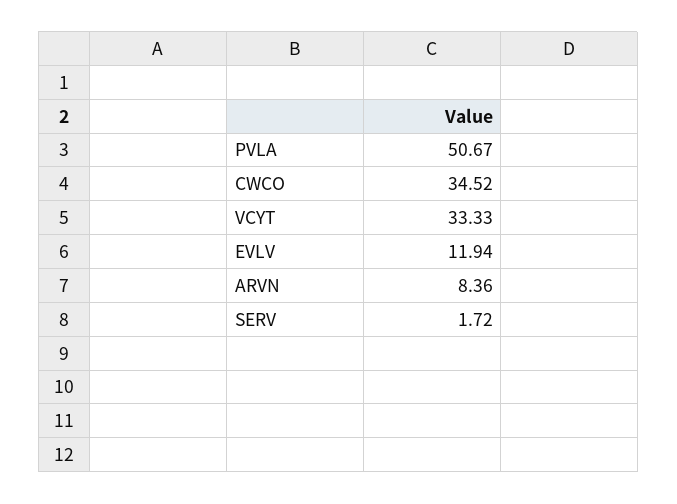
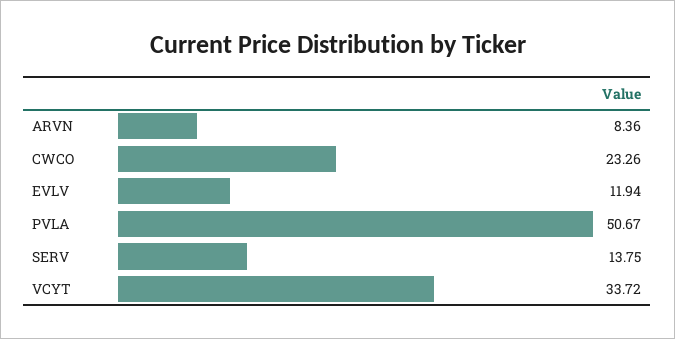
CWCO: 34.52 -> 23.26
VCYT: 33.33 -> 33.72
SERV: 1.72 -> 13.75

